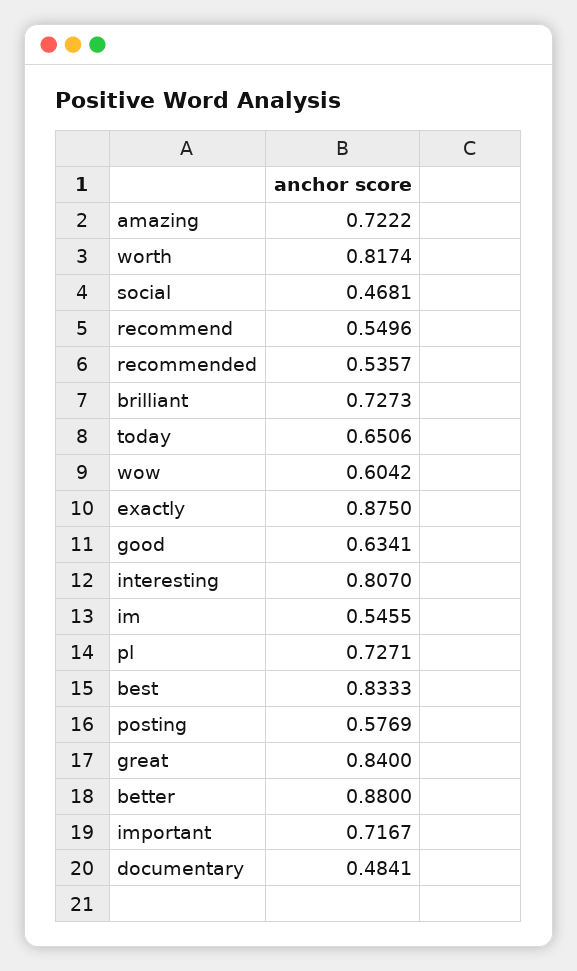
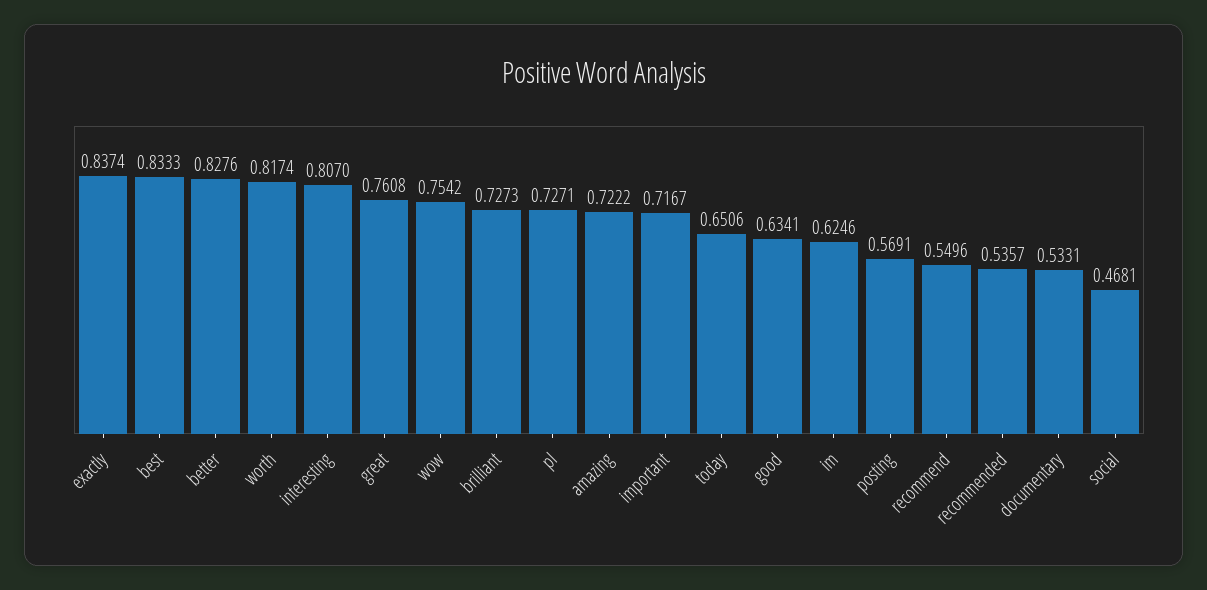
wow: 0.6042 -> 0.7542
exactly: 0.875 -> 0.8374
im: 0.5455 -> 0.6246
posting: 0.5769 -> 0.5691
great: 0.84 -> 0.7608
better: 0.88 -> 0.8276
documentary: 0.4841 -> 0.5331

